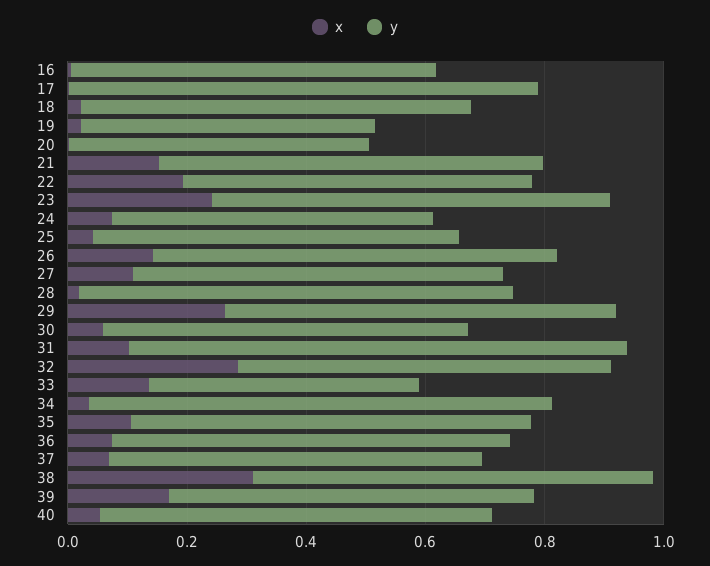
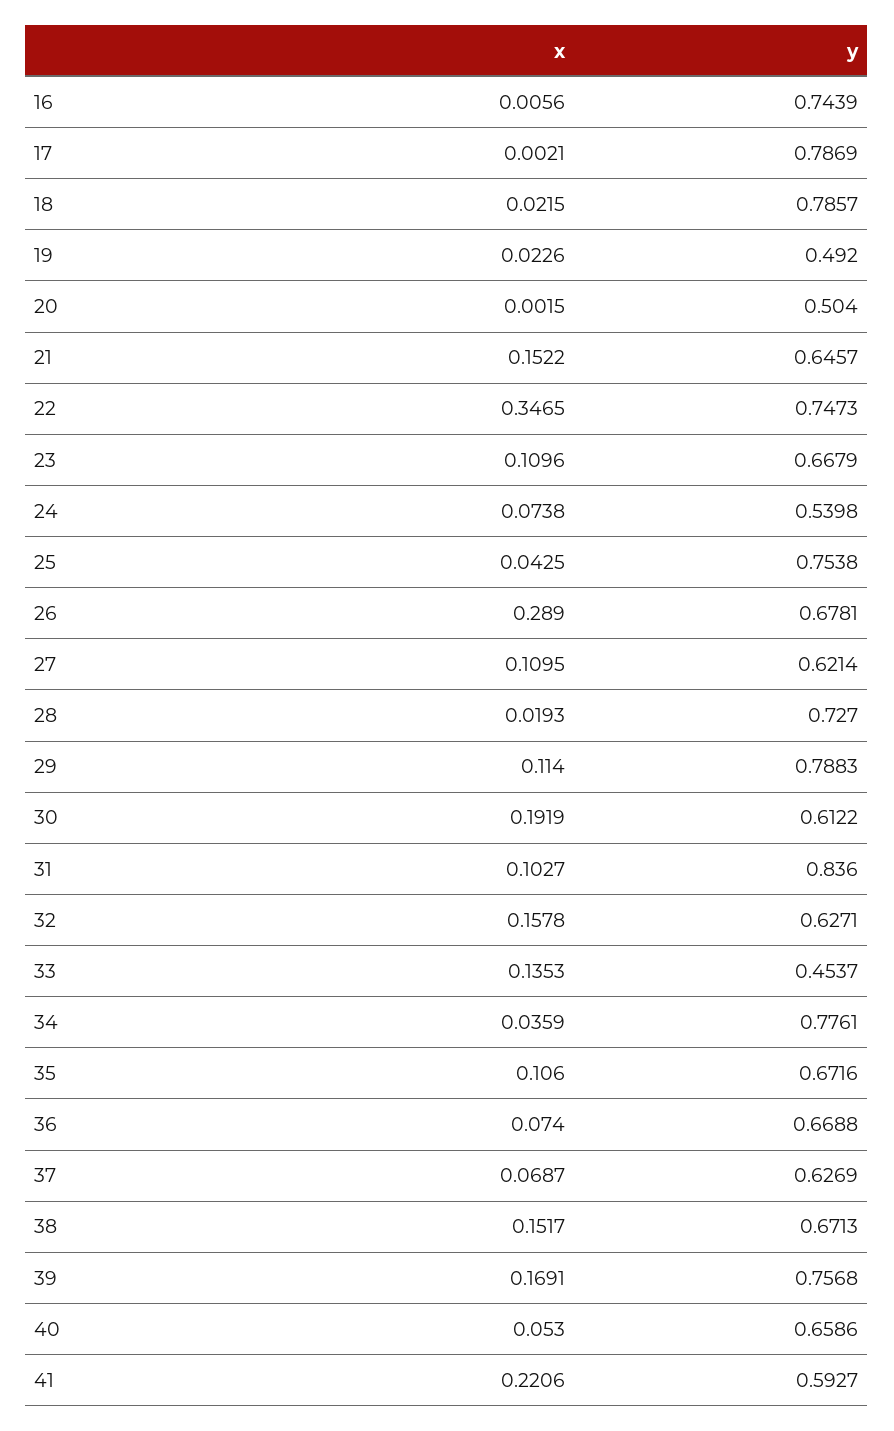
y, 16: 0.6 -> 0.7439
y, 18: 0.65 -> 0.7857
x, 22: 0.2 -> 0.3465
y, 22: 0.6 -> 0.7473
x, 23: 0.25 -> 0.1096
y, 25: 0.6 -> 0.7538
x, 26: 0.15 -> 0.289
x, 29: 0.25 -> 0.114
y, 29: 0.65 -> 0.7883
x, 30: 0.05 -> 0.1919
x, 32: 0.3 -> 0.1578
x, 38: 0.3 -> 0.1517
y, 39: 0.6 -> 0.7568
x, 41: none -> 0.2206
y, 41: none -> 0.5927

